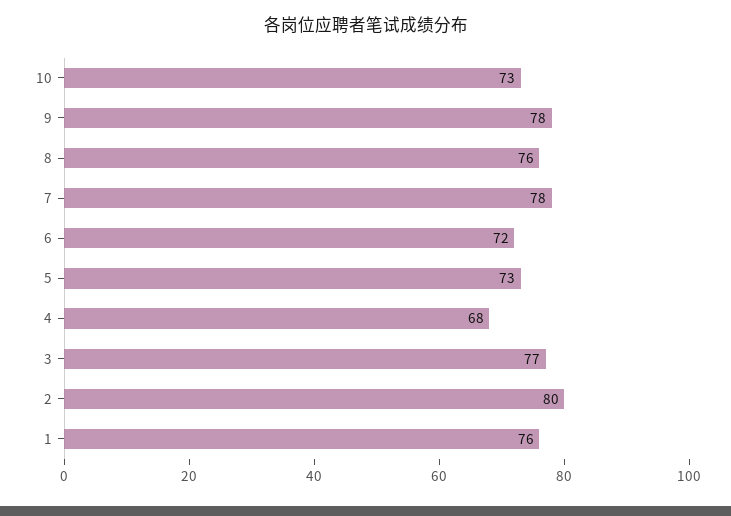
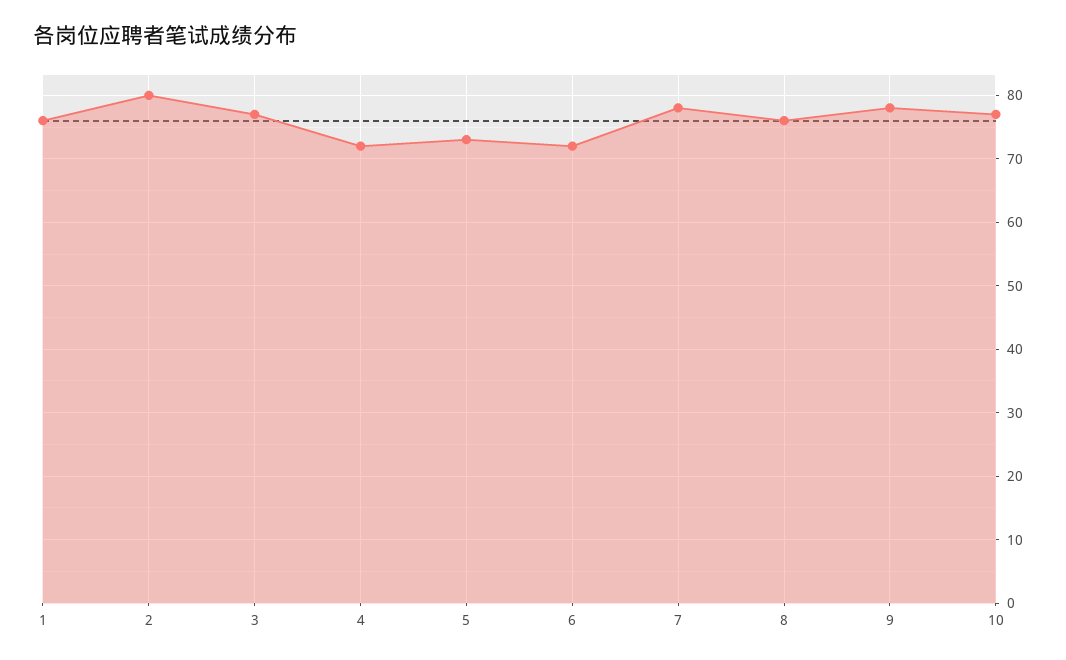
10: 73 -> 77
4: 68 -> 72

